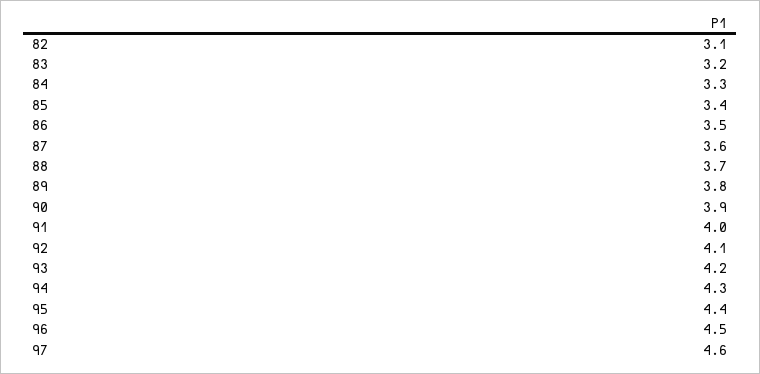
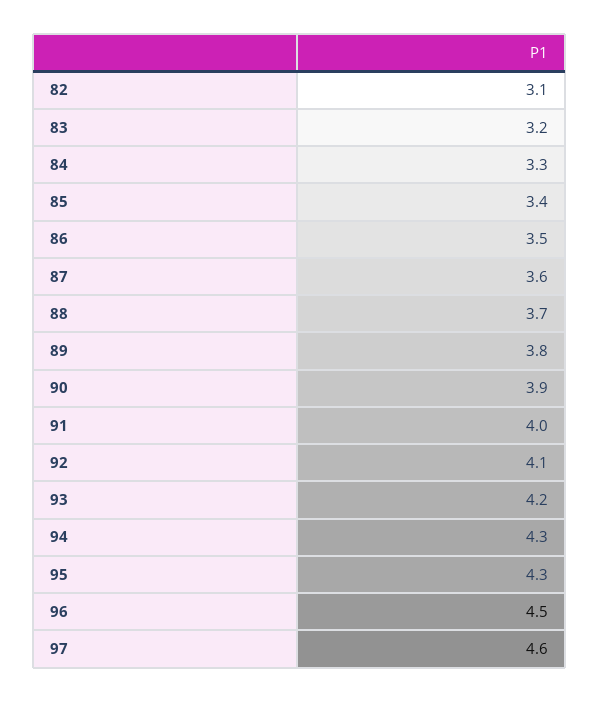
95: 4.4 -> 4.3

